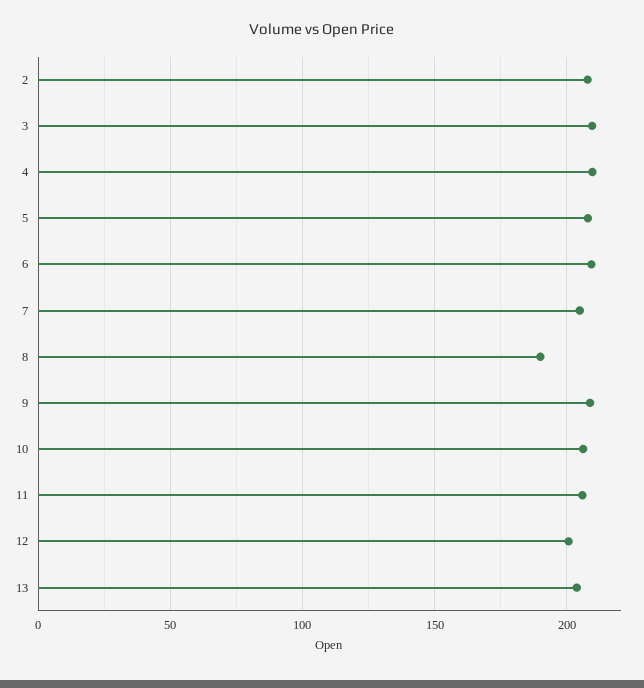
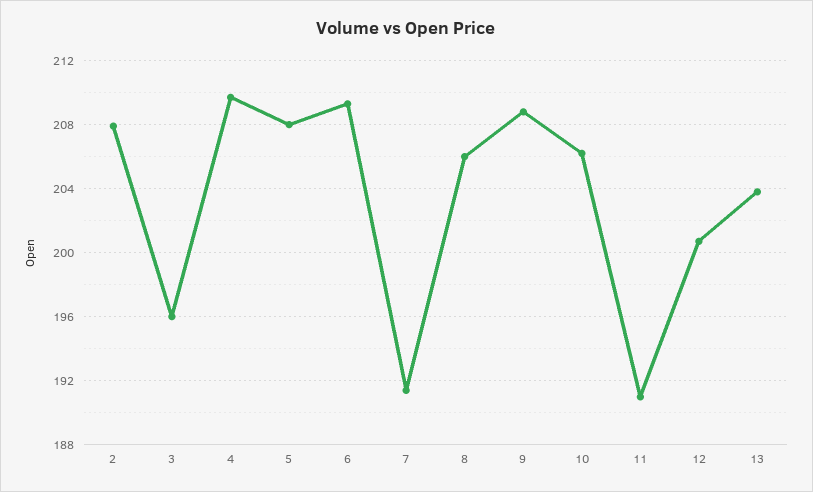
3: 210 -> 196
7: 205 -> 191.5
8: 190 -> 206
11: 205 -> 191

